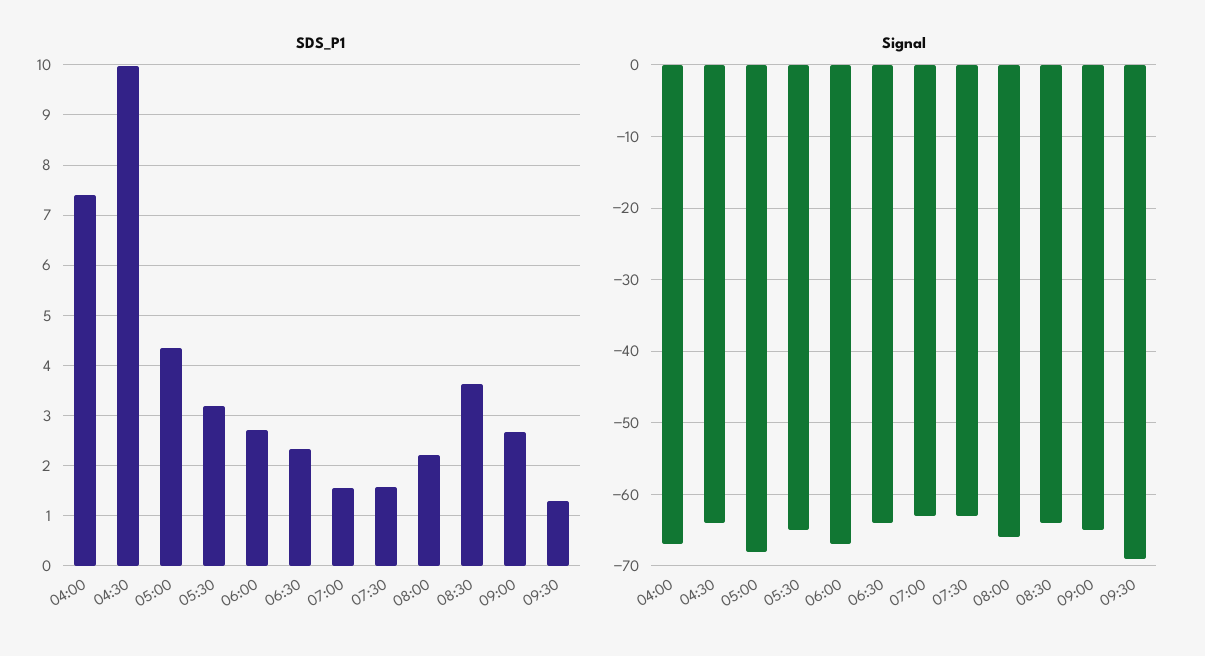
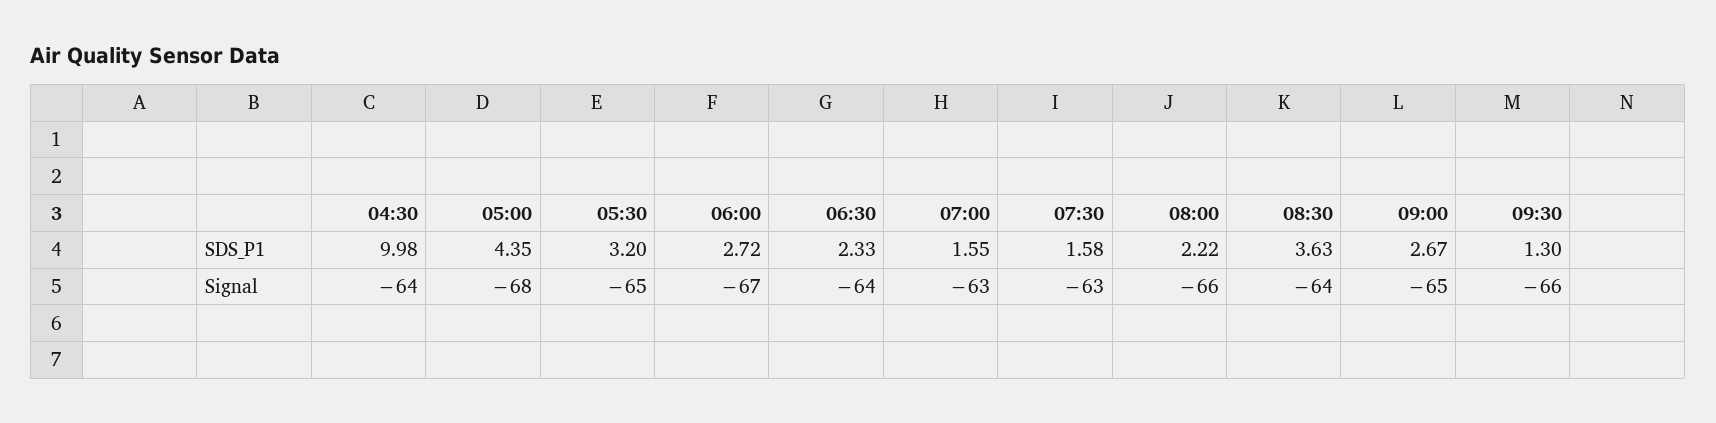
SDS_P1, 04:00: 7.4 -> none
Signal, 04:00: -67 -> none
Signal, 09:30: -69 -> -66

